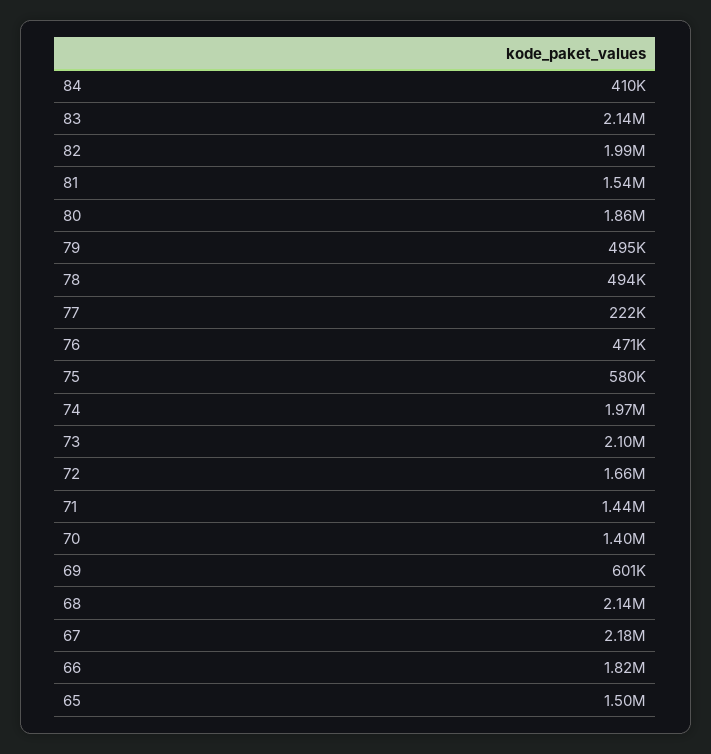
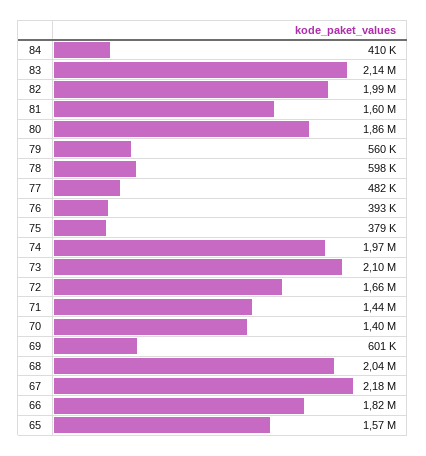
81: 1540000 -> 1600000
79: 495000 -> 560000
78: 494000 -> 598000
77: 222000 -> 482000
76: 471000 -> 393000
75: 580000 -> 379000
68: 2140000 -> 2040000
65: 1500000 -> 1570000

